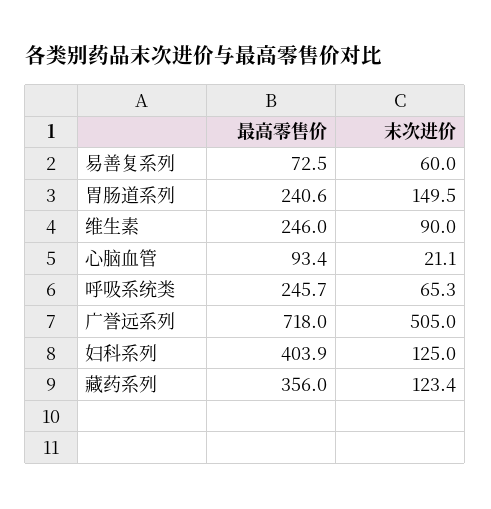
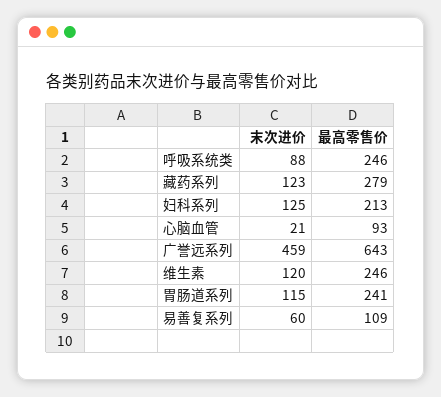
最高零售价, 易善复系列: 72.5 -> 109
末次进价, 胃肠道系列: 149.5 -> 115
末次进价, 维生素: 90 -> 120
末次进价, 呼吸系统类: 65.3 -> 88
最高零售价, 广誉远系列: 718 -> 643
末次进价, 广誉远系列: 505 -> 459
最高零售价, 妇科系列: 403.9 -> 213
最高零售价, 藏药系列: 356 -> 279

